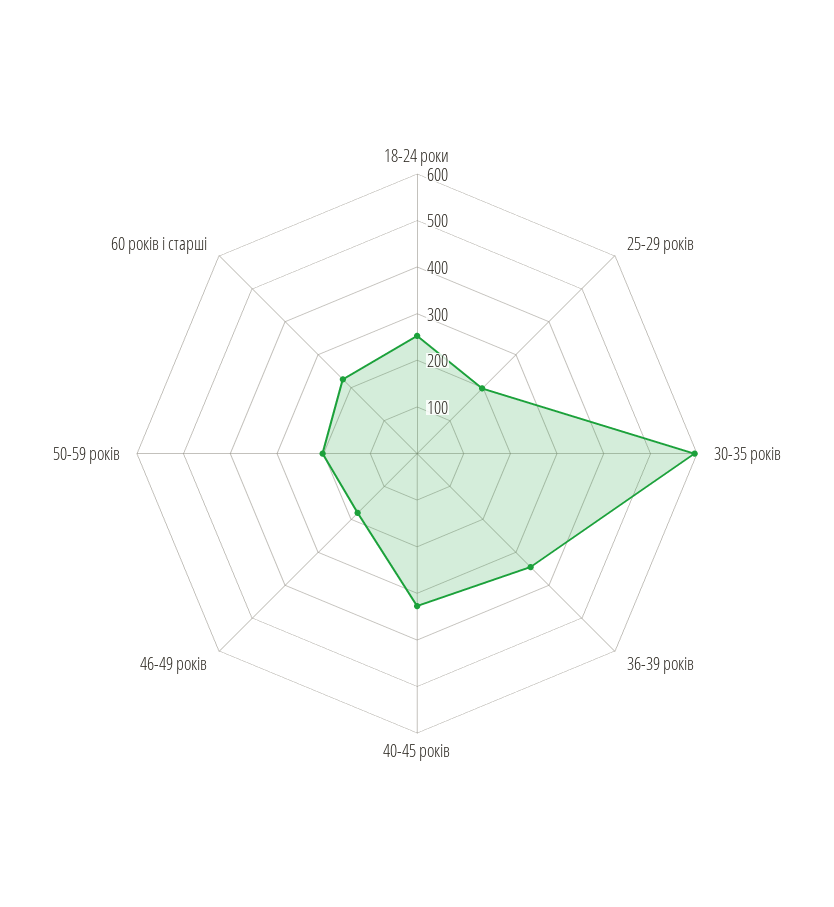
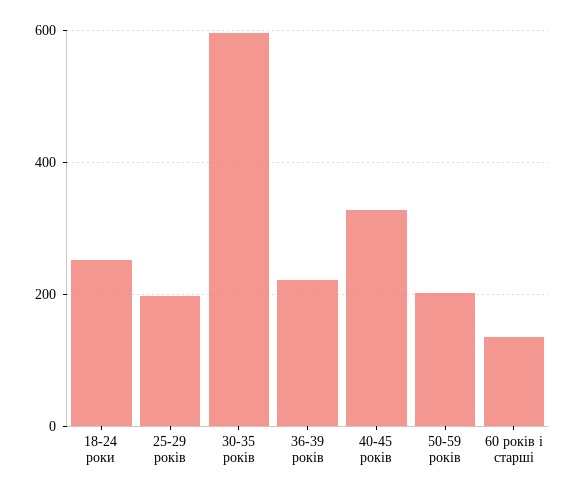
36-39 років: 340 -> 220
46-49 років: 180 -> none
60 років і старші: 220 -> 140

